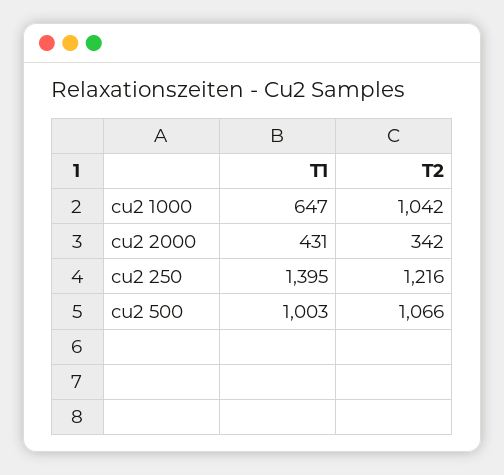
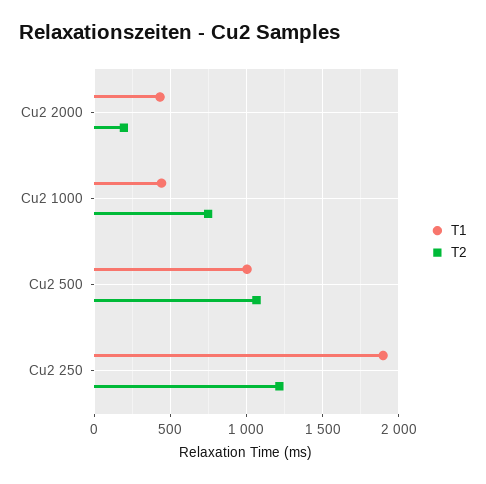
T1, cu2 1000: 647 -> 450
T2, cu2 1000: 1042 -> 750
T2, cu2 2000: 342 -> 200
T1, cu2 250: 1395 -> 1900

